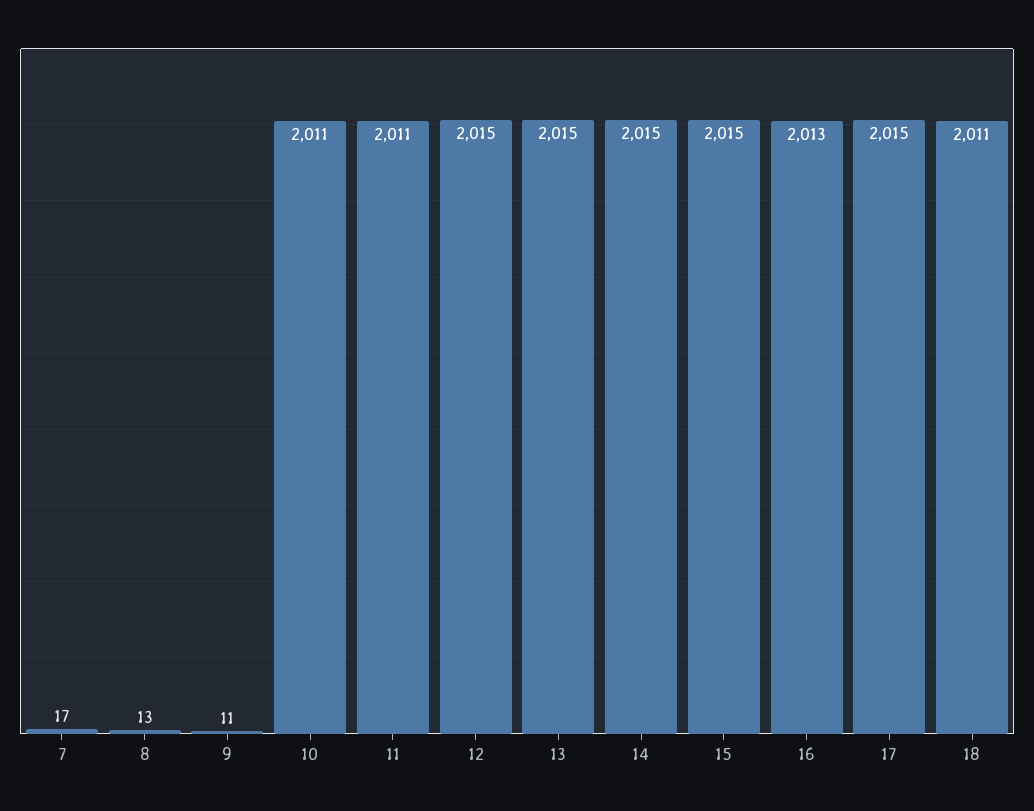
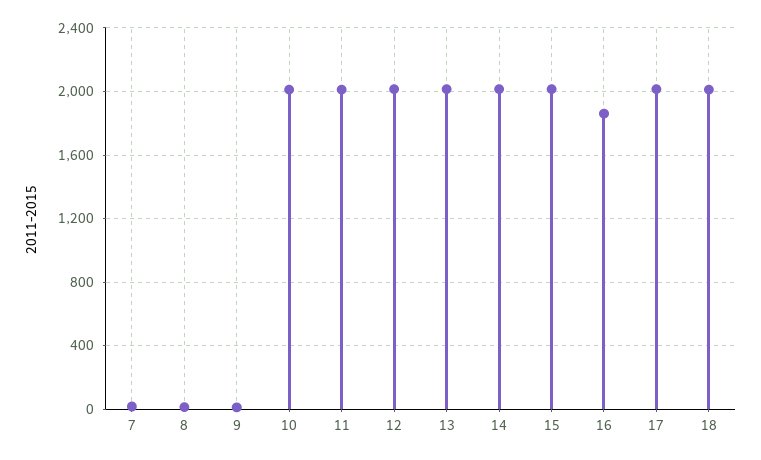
16: 2013 -> 1850

